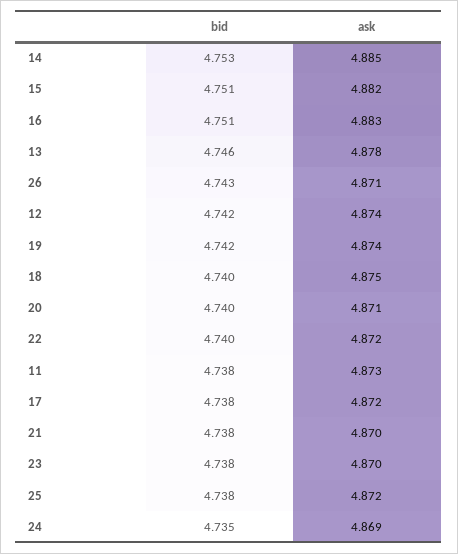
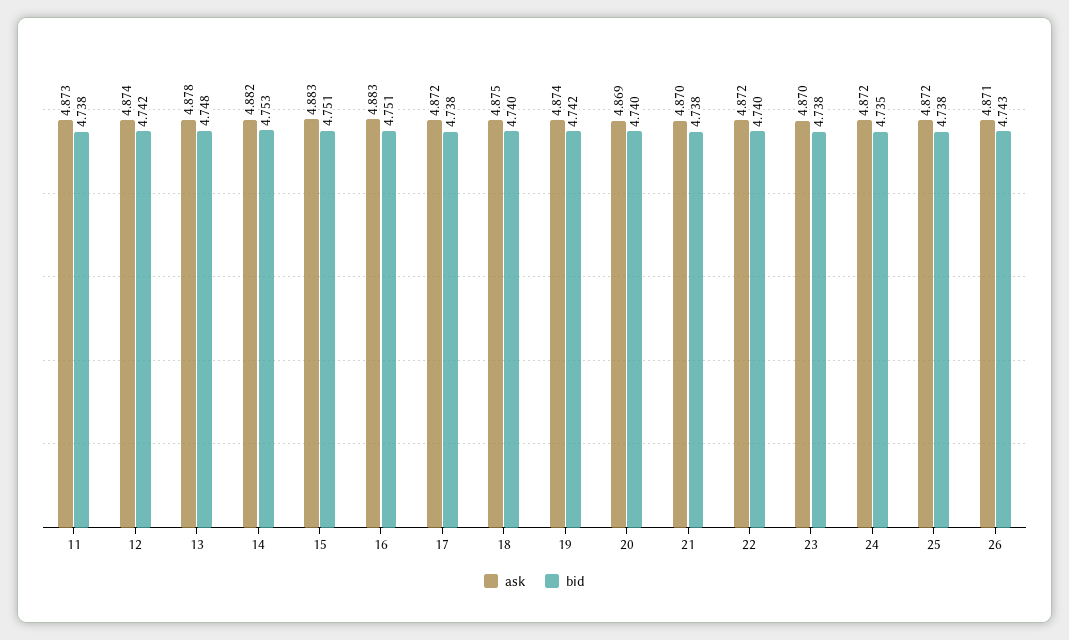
ask, 14: 4.885 -> 4.882
ask, 15: 4.882 -> 4.883
bid, 13: 4.746 -> 4.748
ask, 20: 4.871 -> 4.869
ask, 24: 4.869 -> 4.872

